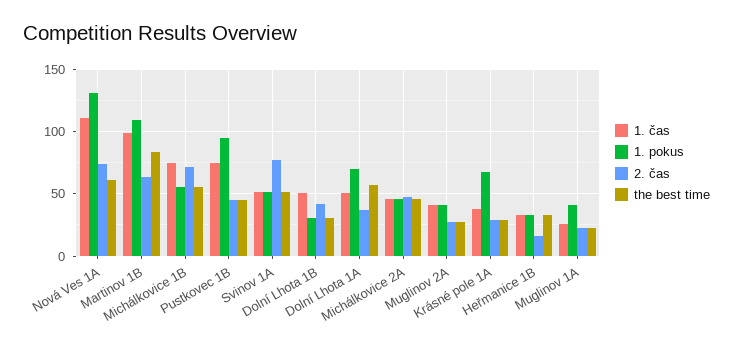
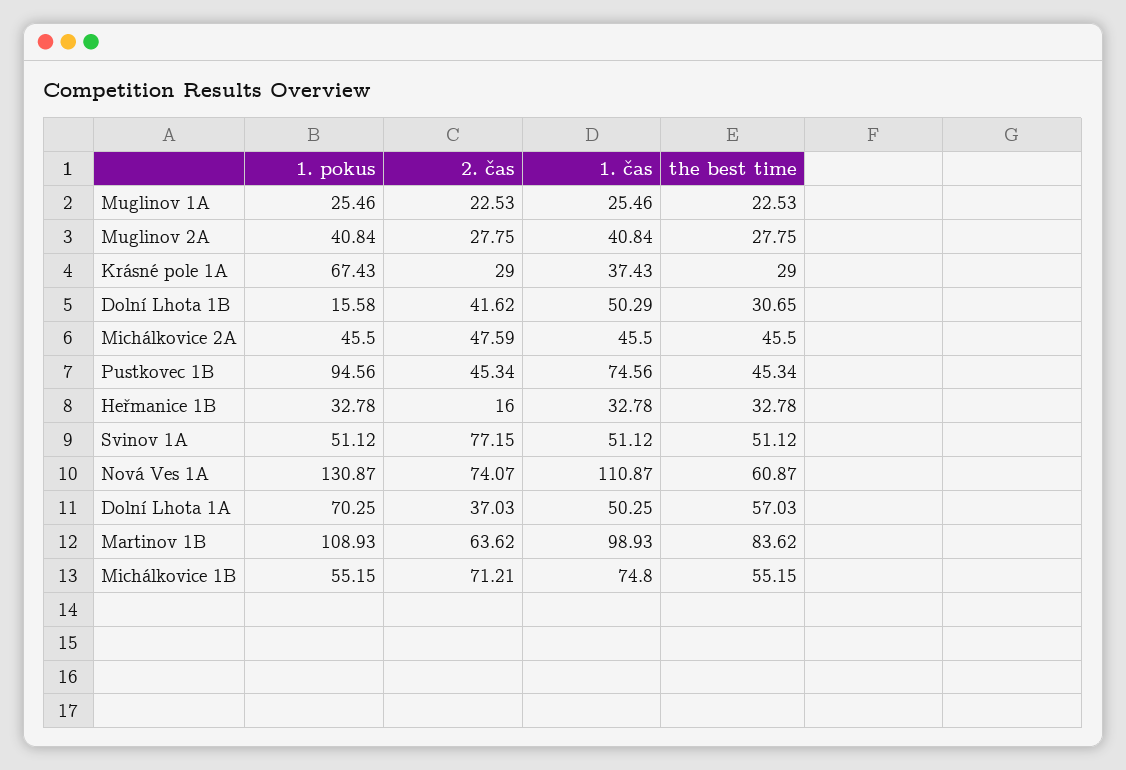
1. pokus, Dolní Lhota 1B: 30 -> 15.58
1. pokus, Muglinov 1A: 40 -> 25.46

